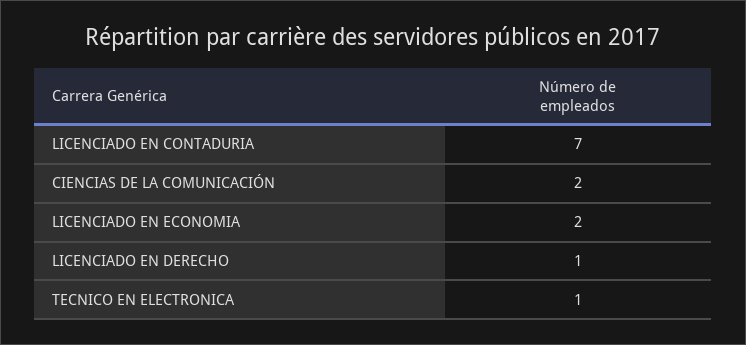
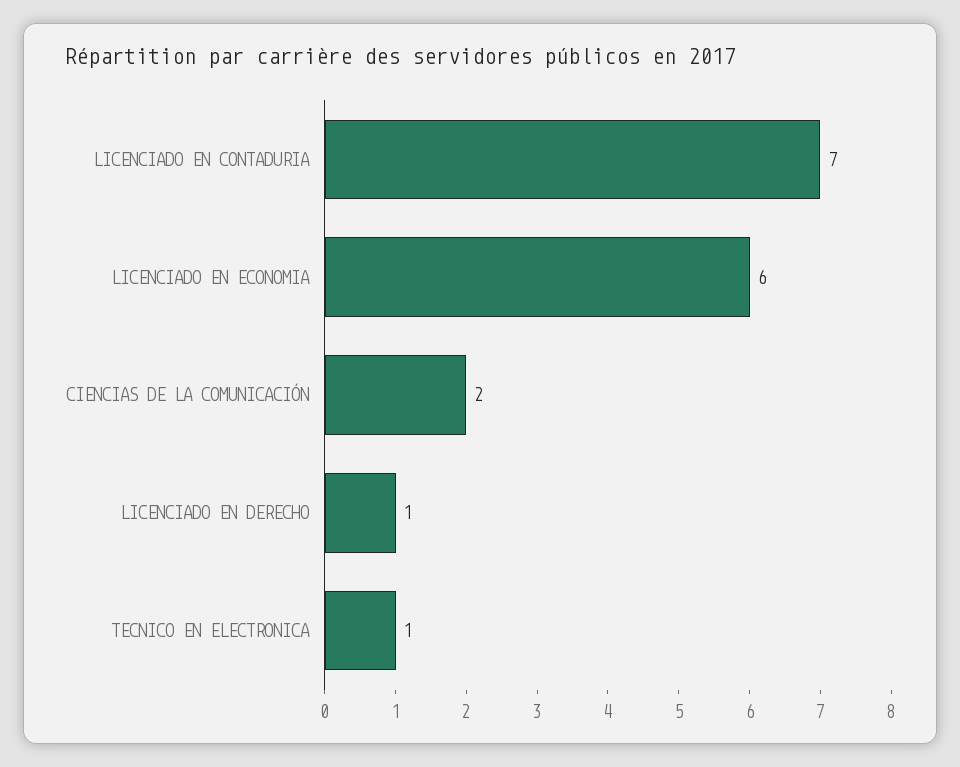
LICENCIADO EN ECONOMIA: 2 -> 6

